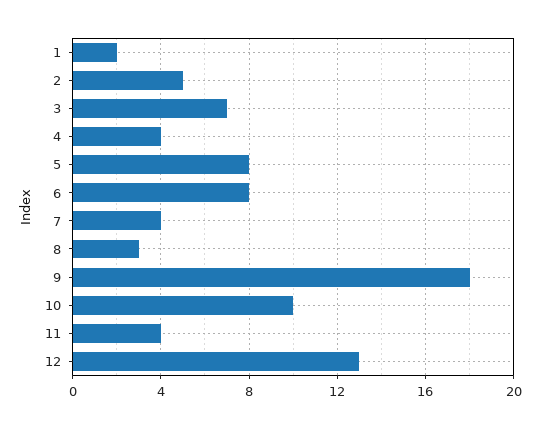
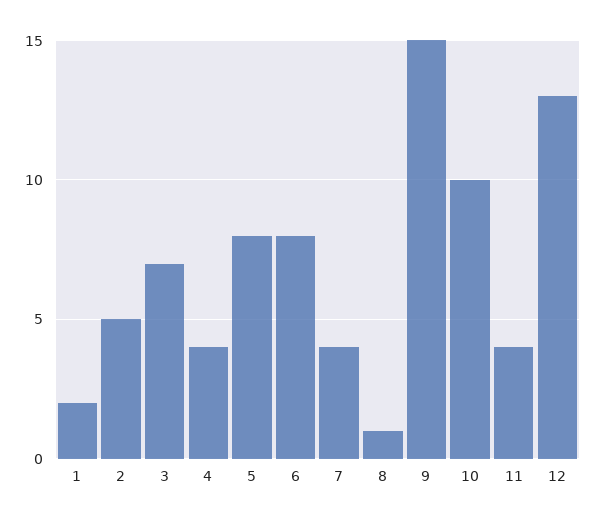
8: 3 -> 1
9: 18 -> 15

